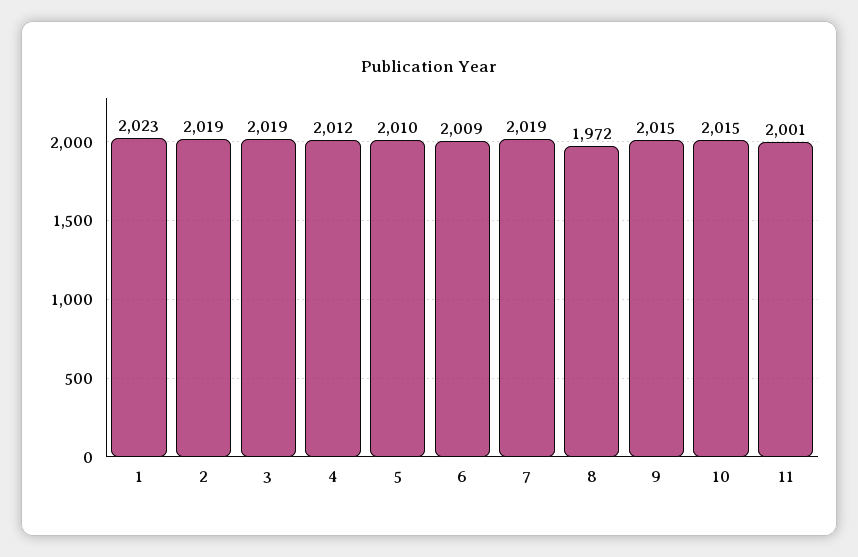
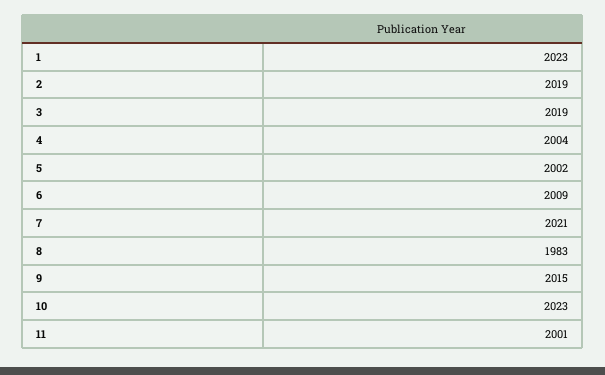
4: 2012 -> 2004
5: 2010 -> 2002
7: 2019 -> 2021
8: 1972 -> 1983
10: 2015 -> 2023

